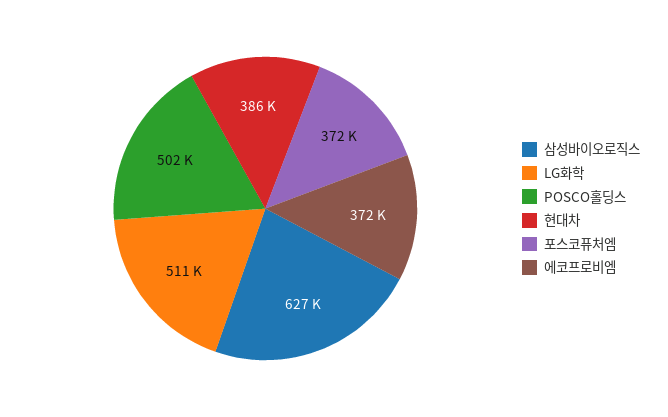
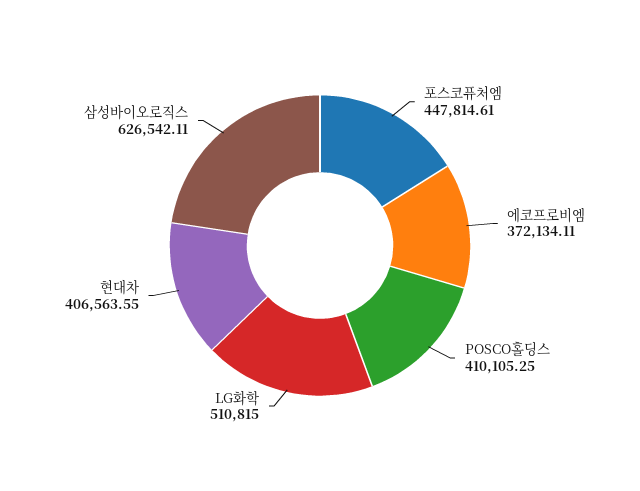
POSCO홀딩스: 502000 -> 410105.25
현대차: 386000 -> 406563.55
포스코퓨처엠: 372000 -> 447814.61

